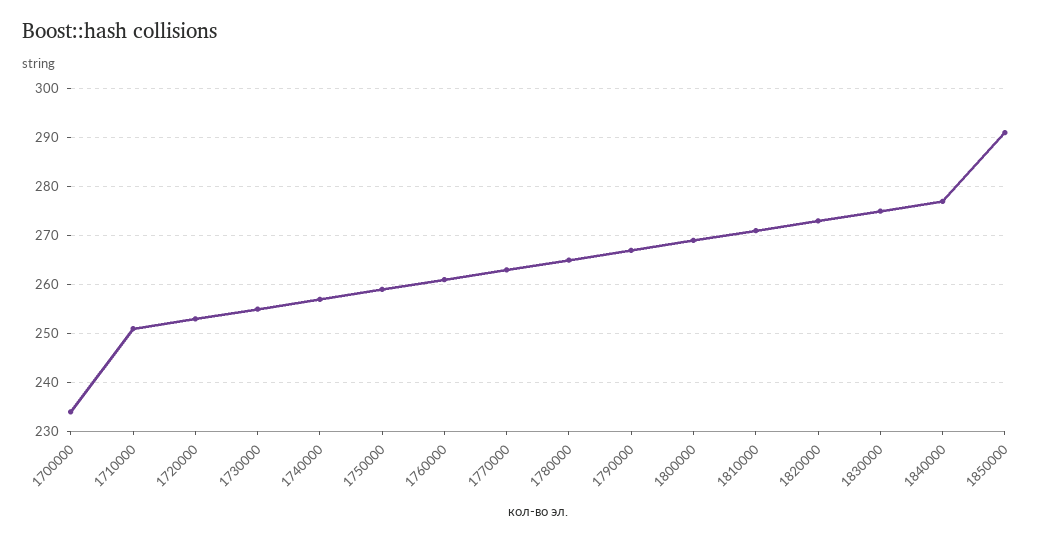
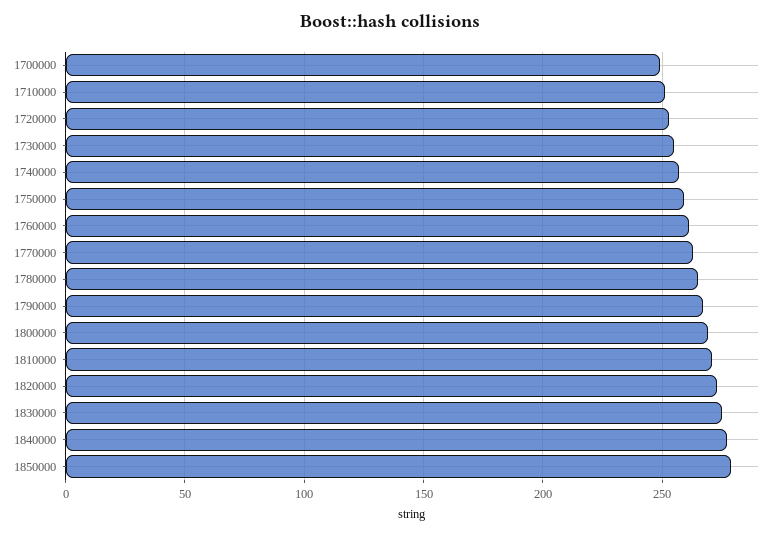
1700000: 235 -> 250
1850000: 290 -> 280

